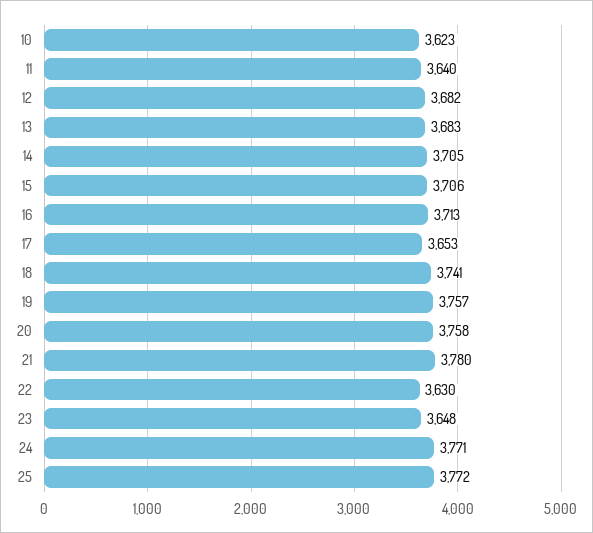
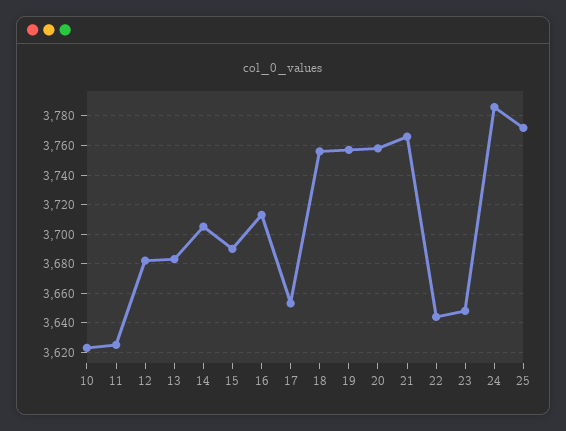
11: 3640 -> 3625
15: 3706 -> 3690
18: 3741 -> 3755
21: 3780 -> 3765
22: 3630 -> 3645
24: 3771 -> 3785

